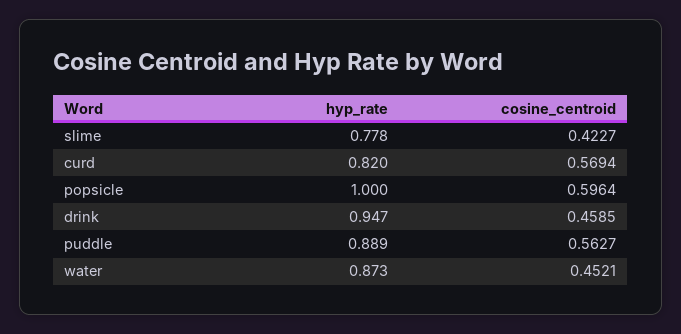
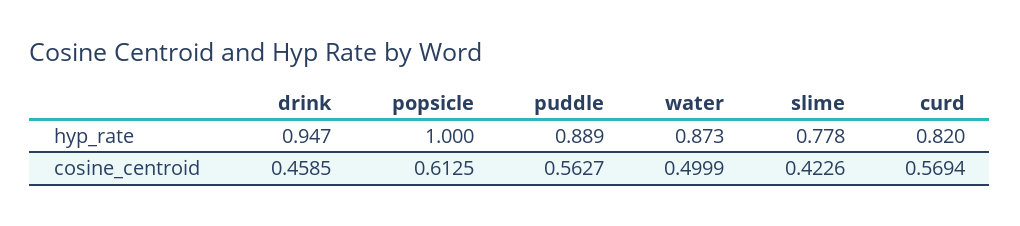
cosine_centroid, slime: 0.4227 -> 0.4226
cosine_centroid, popsicle: 0.5964 -> 0.6125
cosine_centroid, water: 0.4521 -> 0.4999

